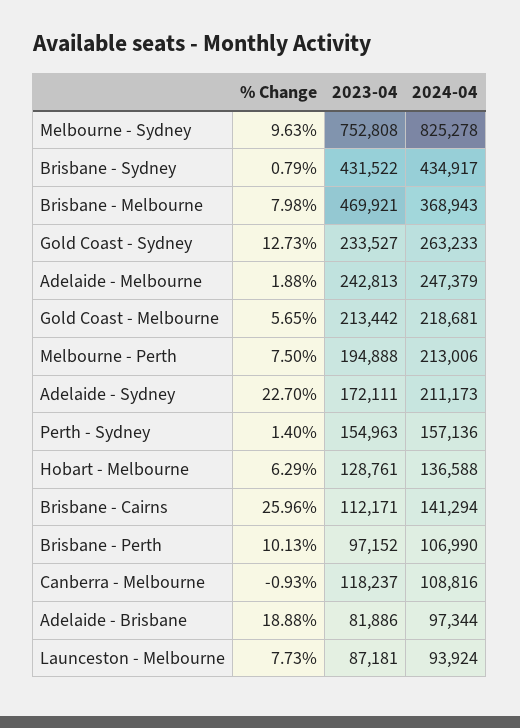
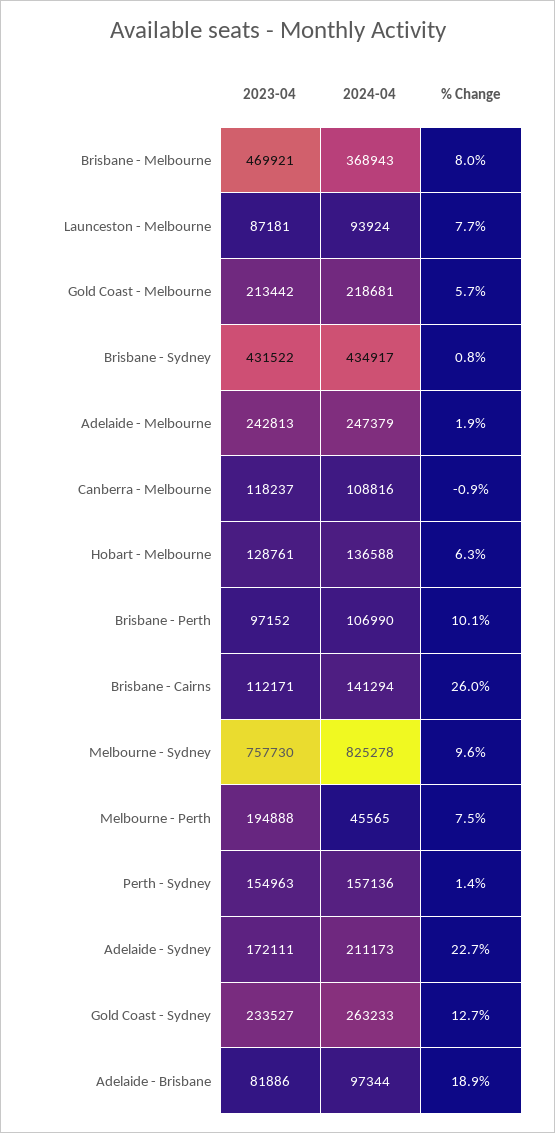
2023-04, Melbourne - Sydney: 752808 -> 757730
2024-04, Melbourne - Perth: 213006 -> 45565

